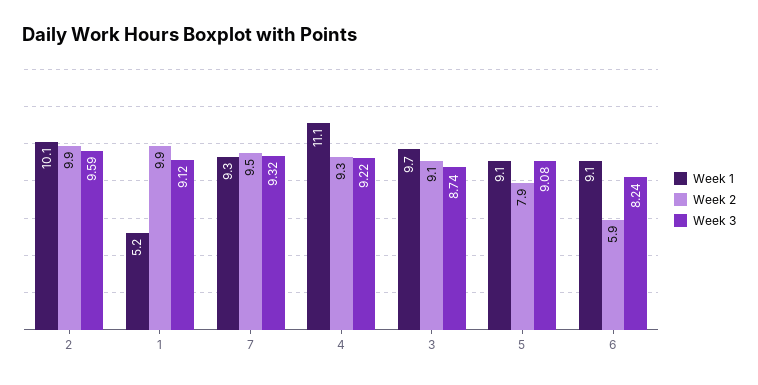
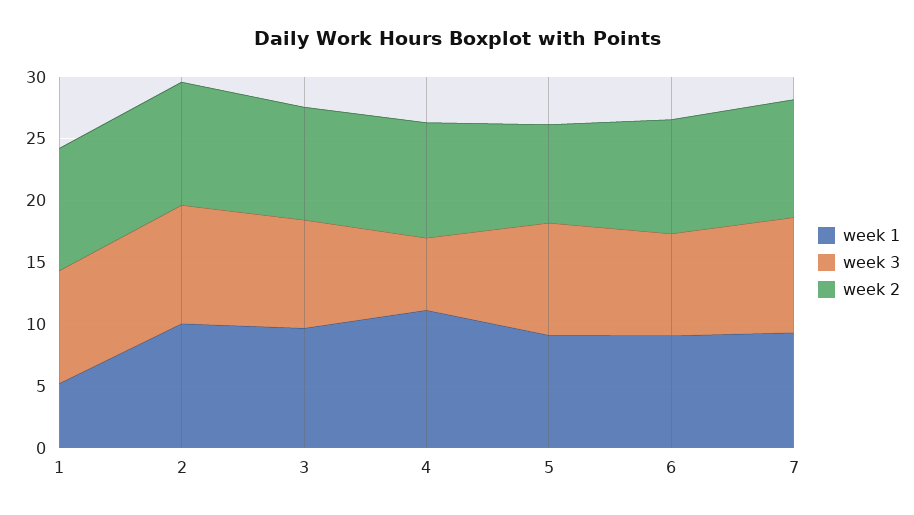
Week 3, 4: 9.22 -> 6
Week 2, 6: 5.9 -> 9

